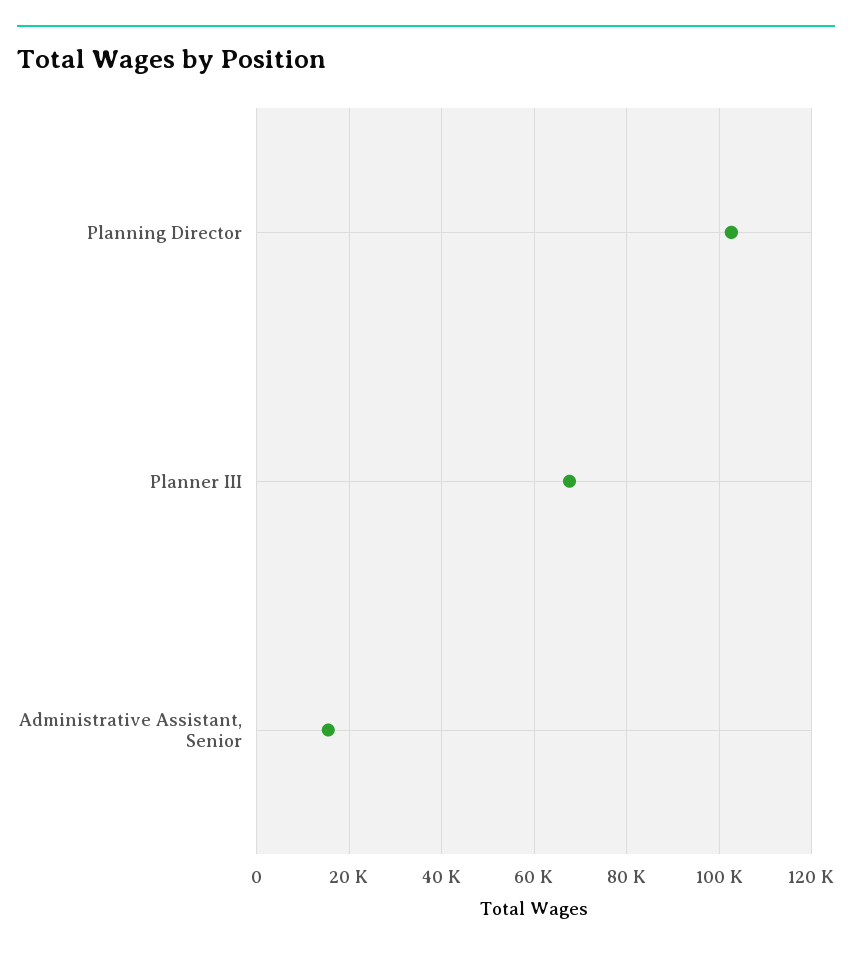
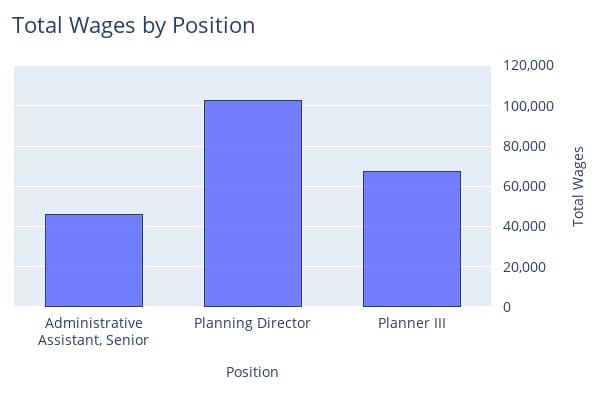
Administrative Assistant, Senior: 16000 -> 45000

